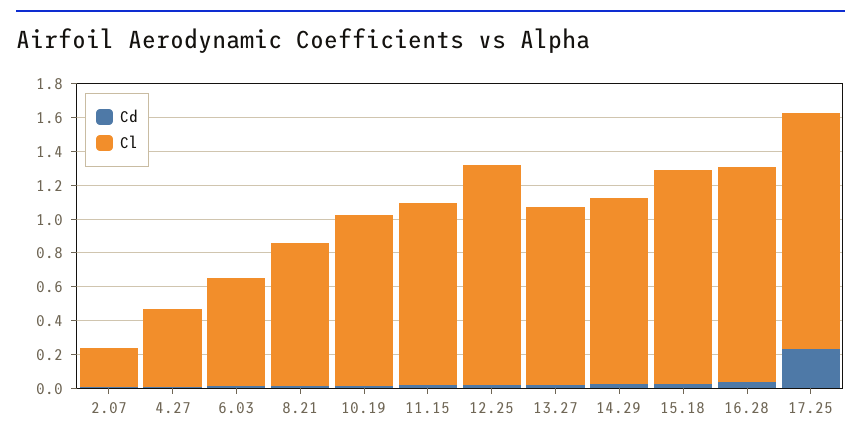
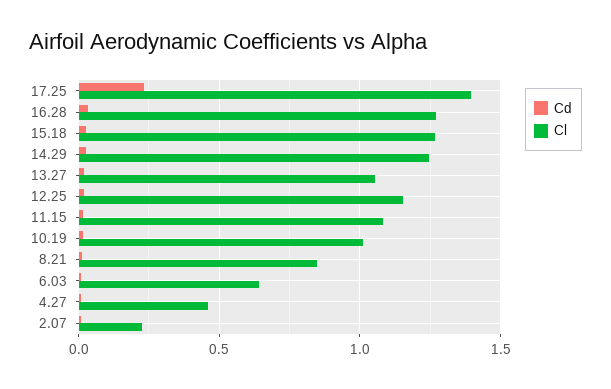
Cl, 12.25: 1.3 -> 1.15
Cl, 14.29: 1.1 -> 1.25

